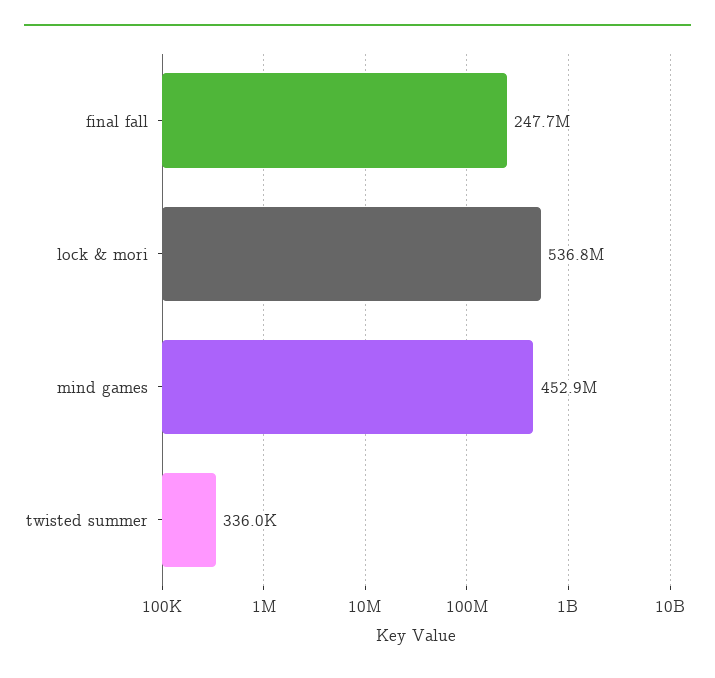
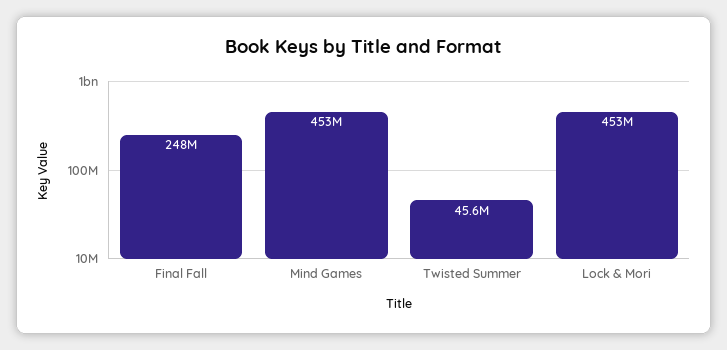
lock & mori: 536800000 -> 453000000
twisted summer: 336000 -> 45600000

